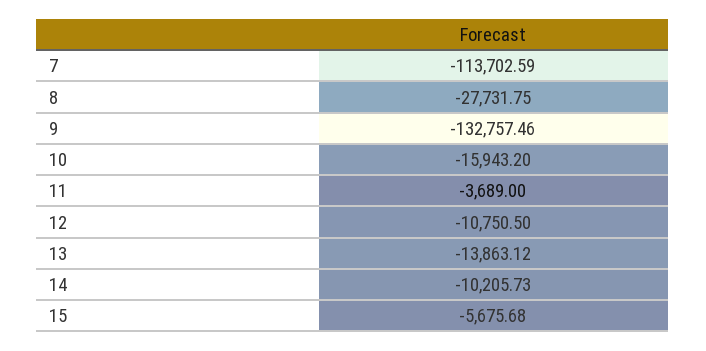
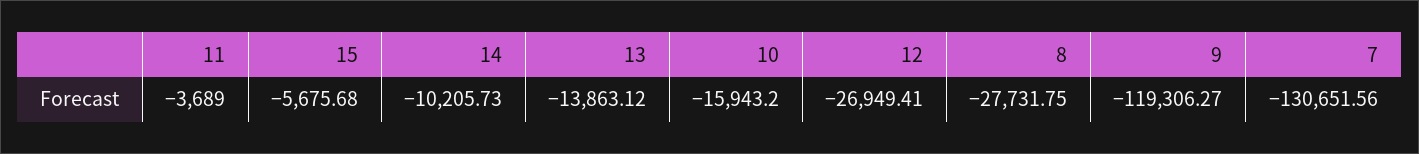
7: -113702.59 -> -130651.56
9: -132757.46 -> -119306.27
12: -10750.5 -> -26949.41

